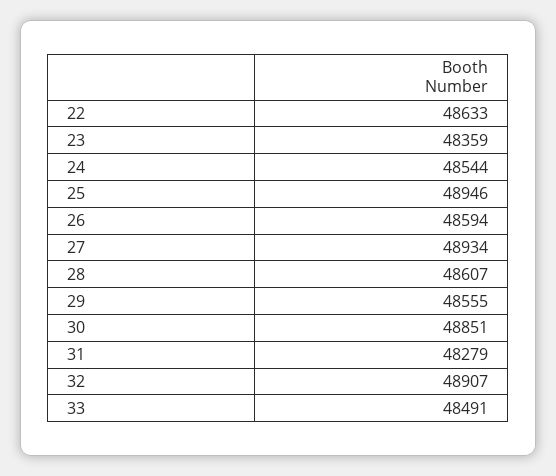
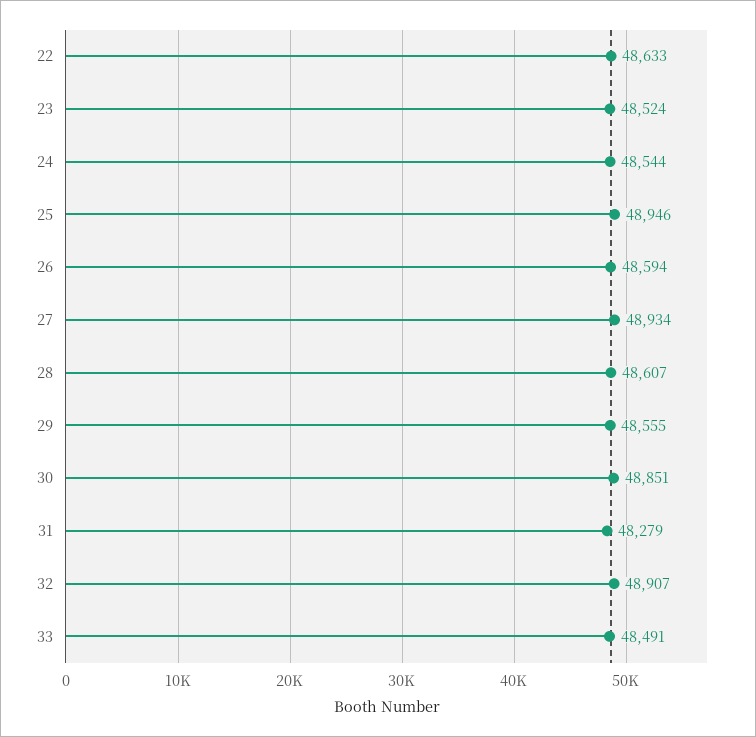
23: 48359 -> 48524

